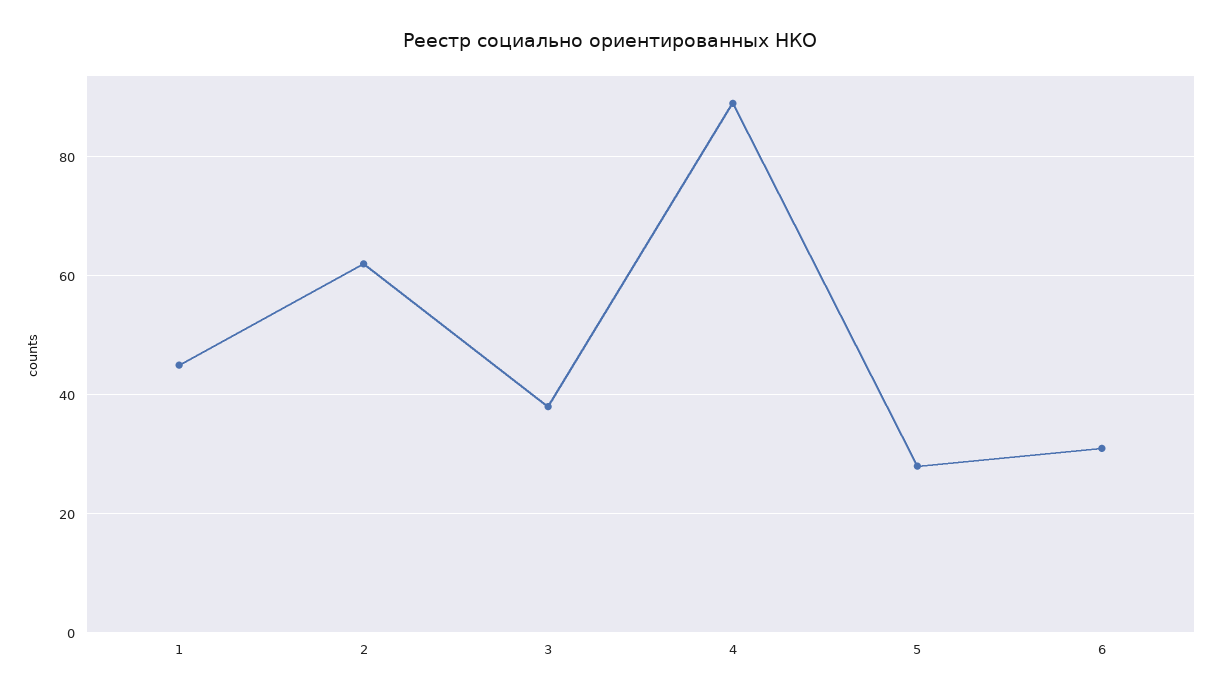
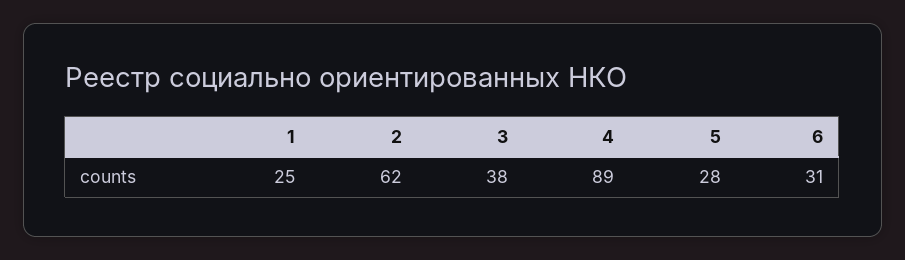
1: 45 -> 25

